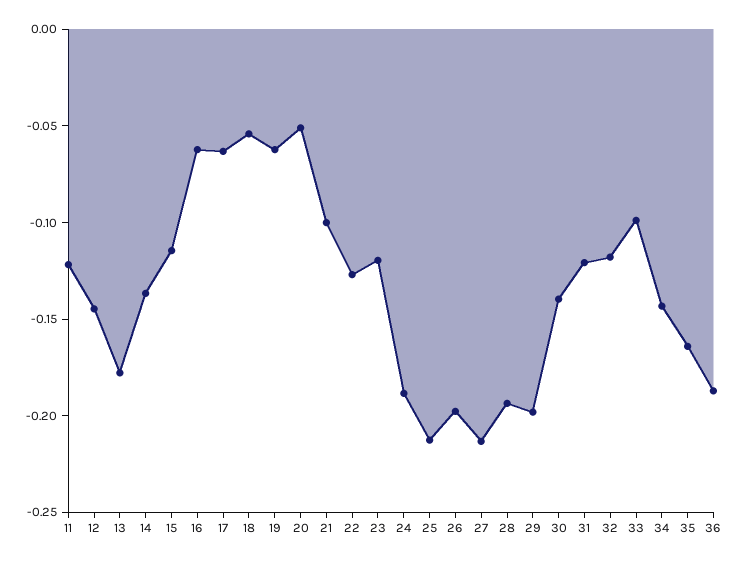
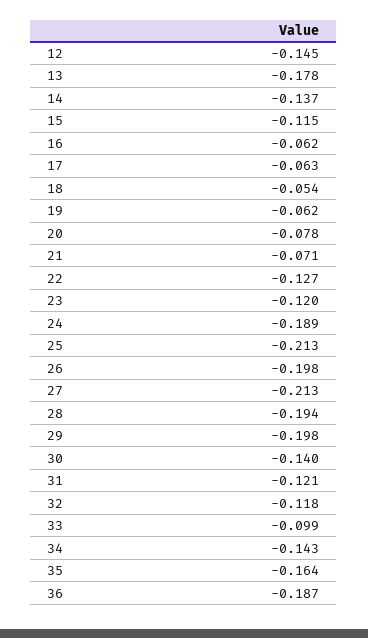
11: -0.12 -> none
20: -0.05 -> -0.078
21: -0.1 -> -0.071

